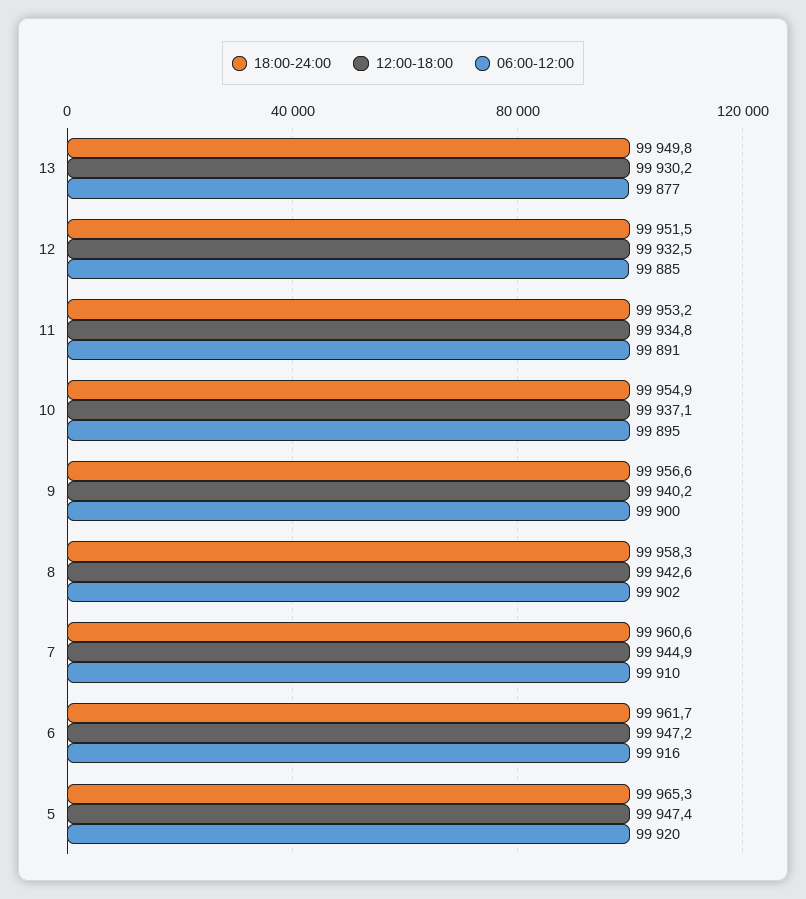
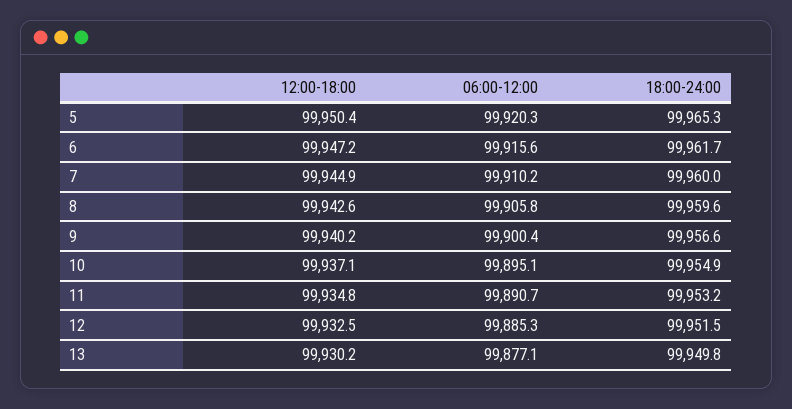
18:00-24:00, 8: 99958.3 -> 99959.6
06:00-12:00, 8: 99902 -> 99905.8
18:00-24:00, 7: 99960.6 -> 99960
12:00-18:00, 5: 99947.4 -> 99950.4

